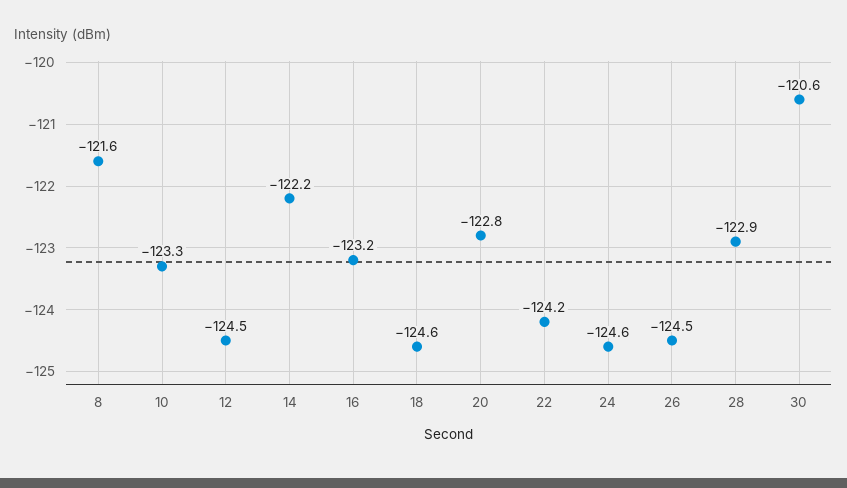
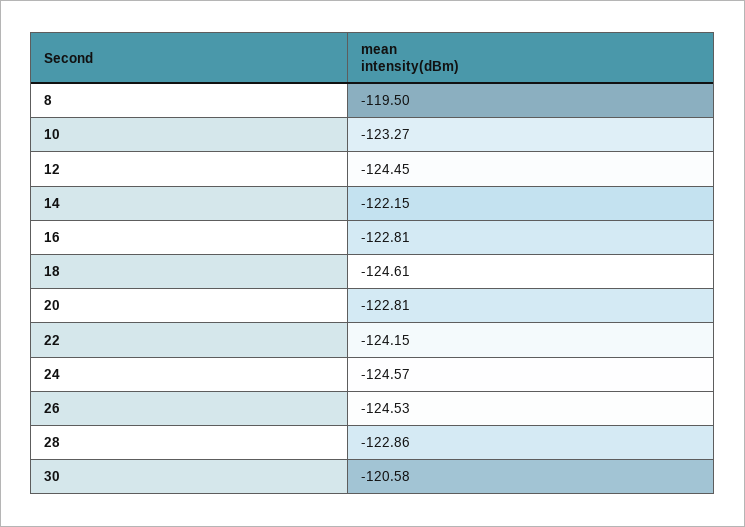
8: -121.6 -> -119.5
16: -123.2 -> -122.81

